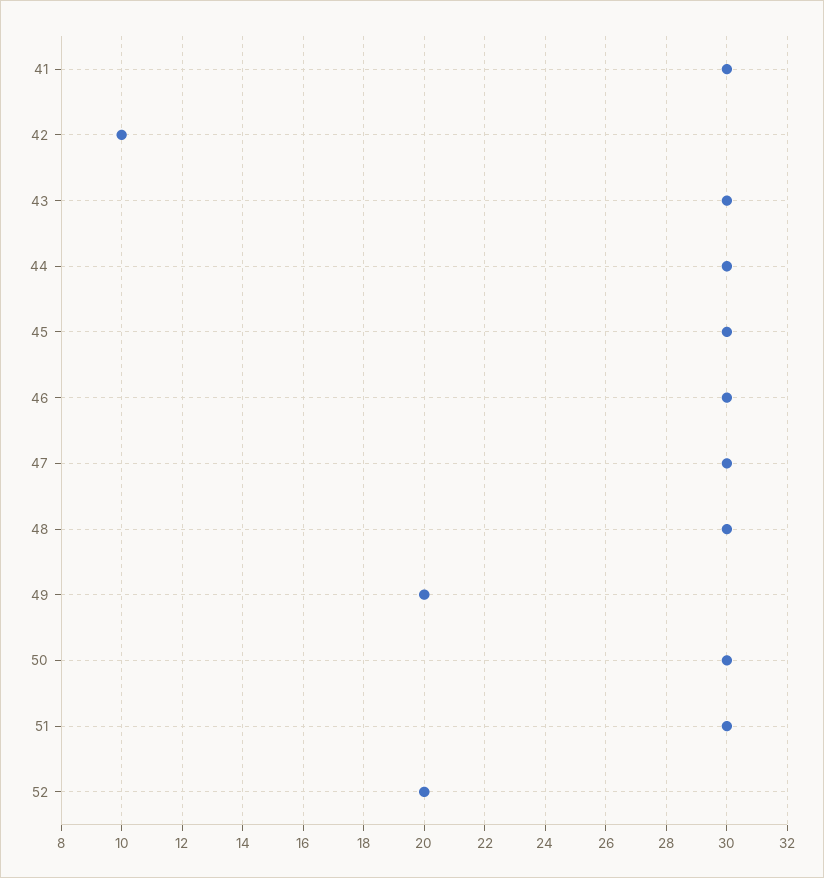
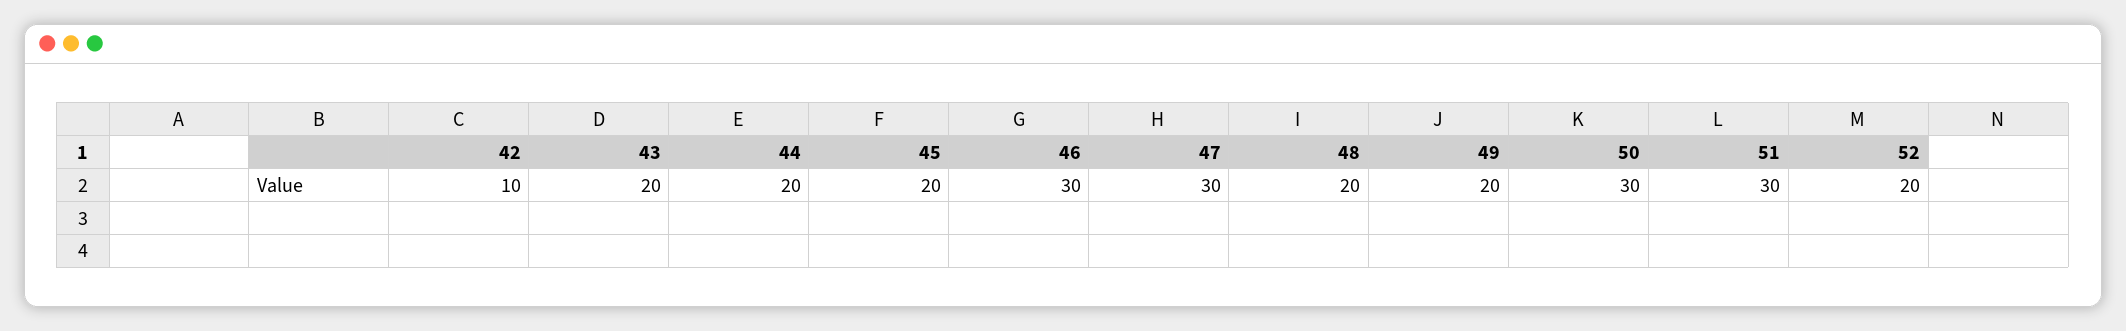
41: 30 -> none
43: 30 -> 20
44: 30 -> 20
45: 30 -> 20
48: 30 -> 20

